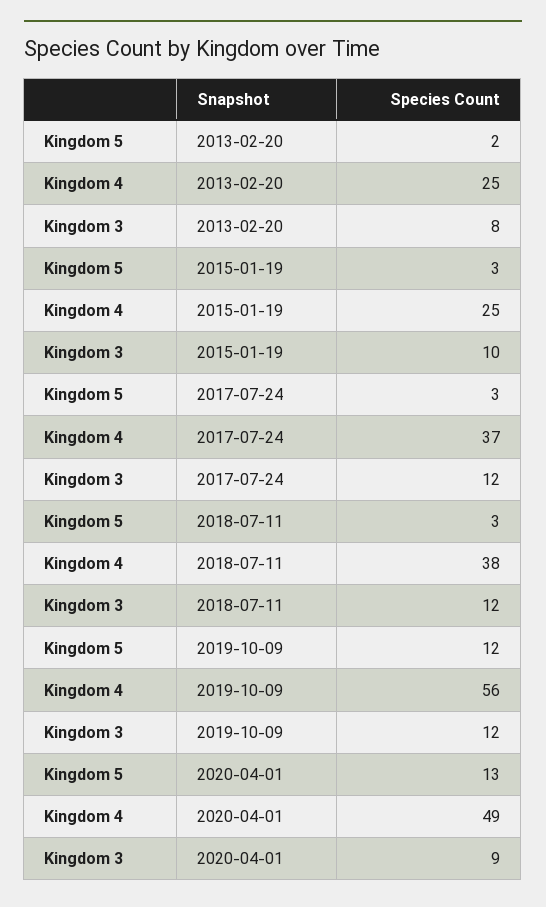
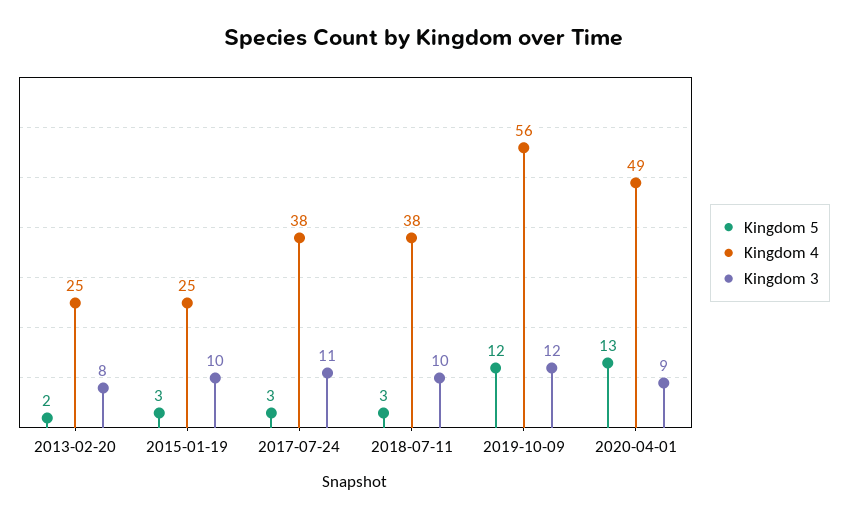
Kingdom 4, 2017-07-24: 37 -> 38
Kingdom 3, 2017-07-24: 12 -> 11
Kingdom 3, 2018-07-11: 12 -> 10

